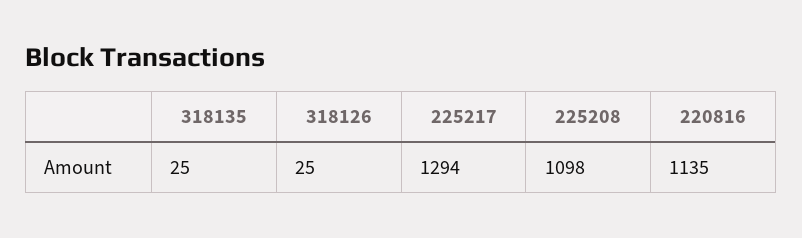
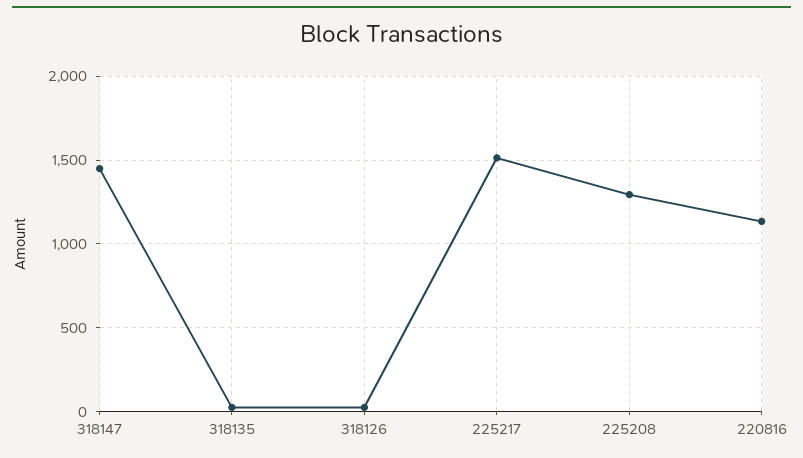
225217: 1294 -> 1500
225208: 1098 -> 1300
318147: none -> 1450

